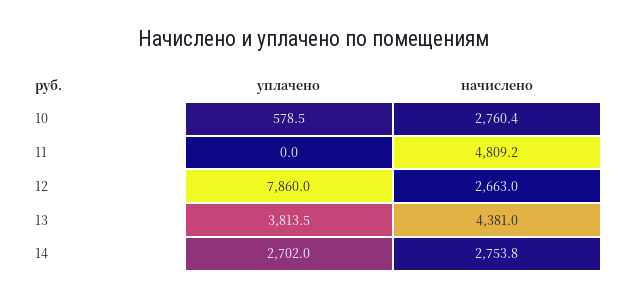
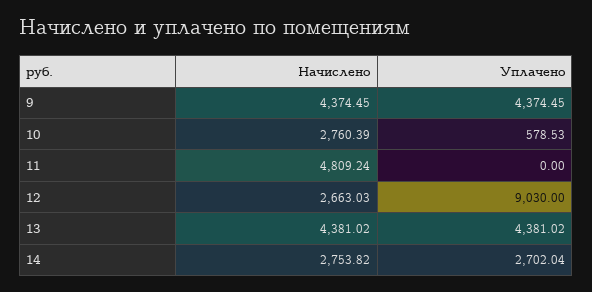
уплачено, 12: 7860 -> 9030
уплачено, 13: 3813.5 -> 4381.02
начислено, 9: none -> 4374.45
уплачено, 9: none -> 4374.45

